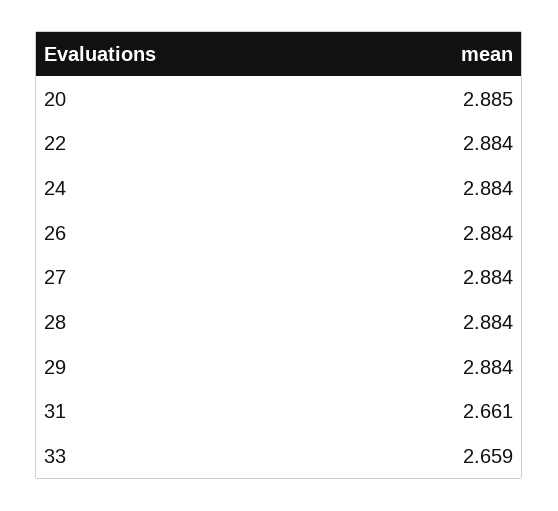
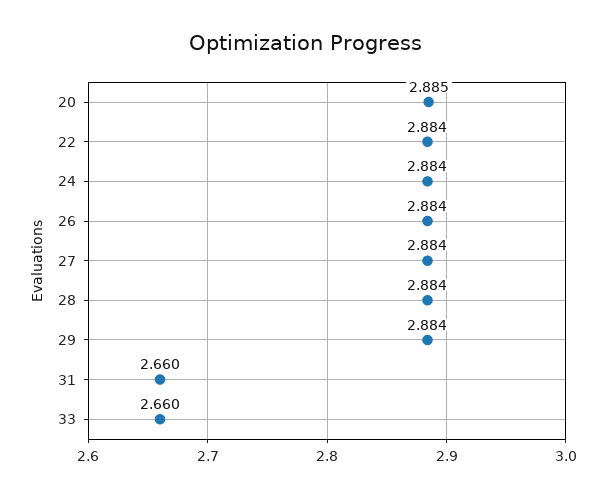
31: 2.661 -> 2.66
33: 2.659 -> 2.66

